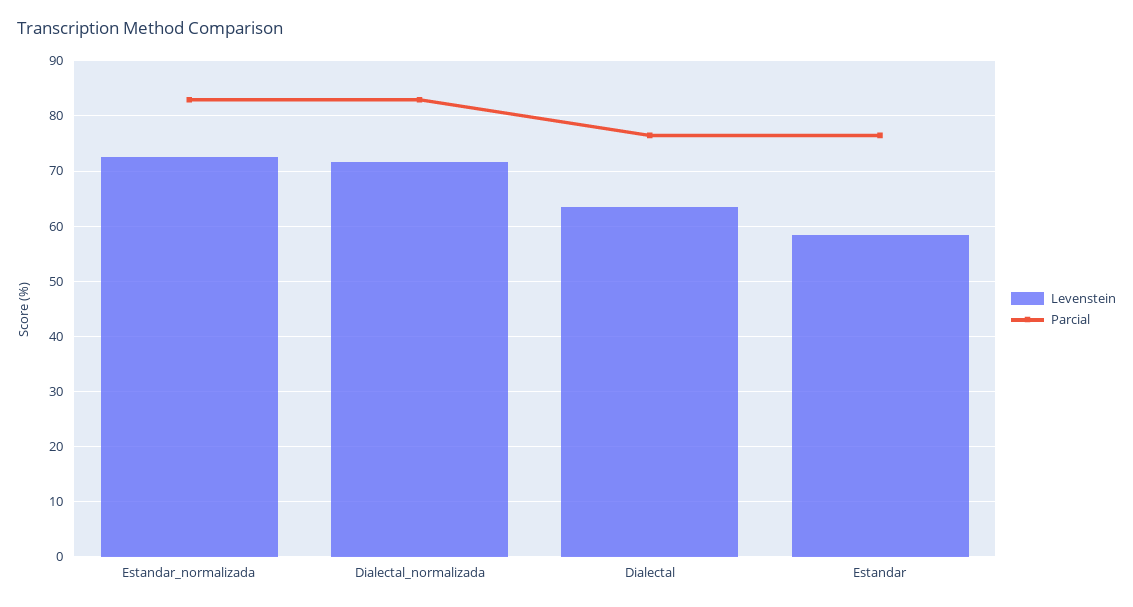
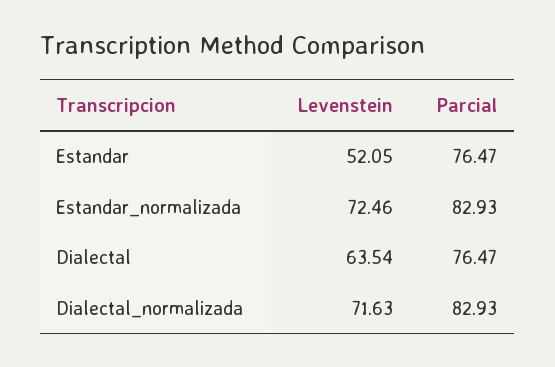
Levenstein, Estandar: 58 -> 52.05

